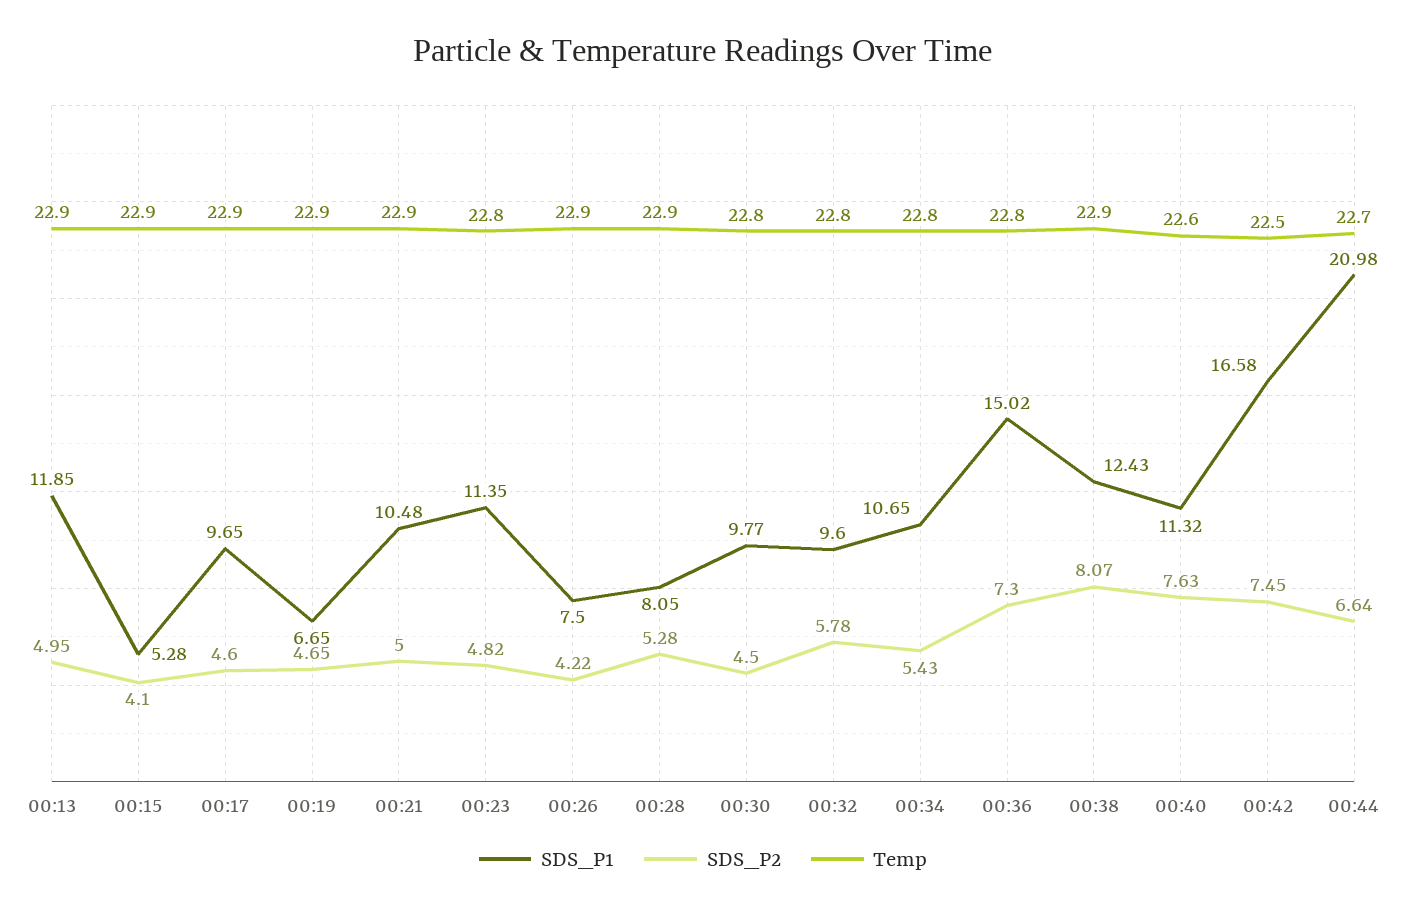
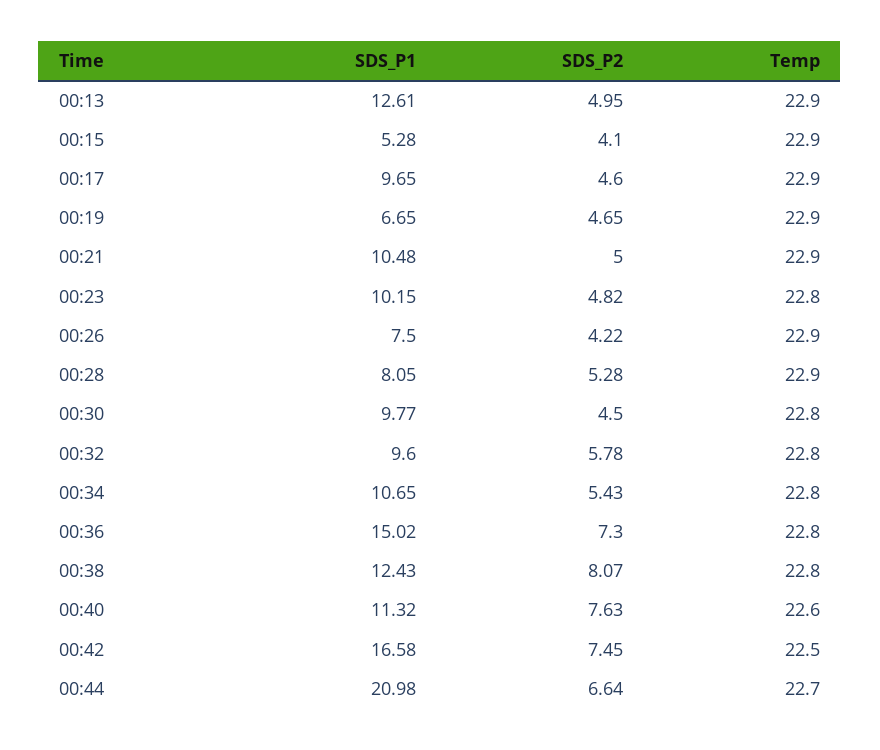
SDS_P1, 00:13: 11.85 -> 12.61
SDS_P1, 00:23: 11.35 -> 10.15
Temp, 00:38: 22.9 -> 22.8

